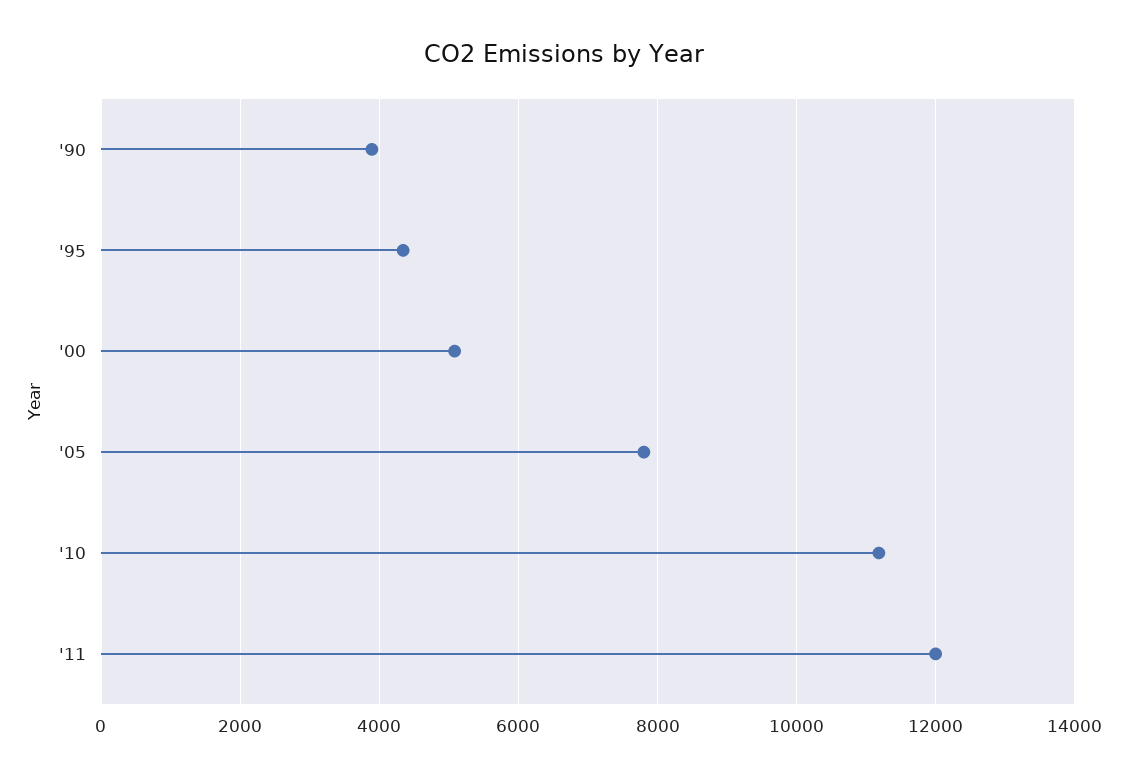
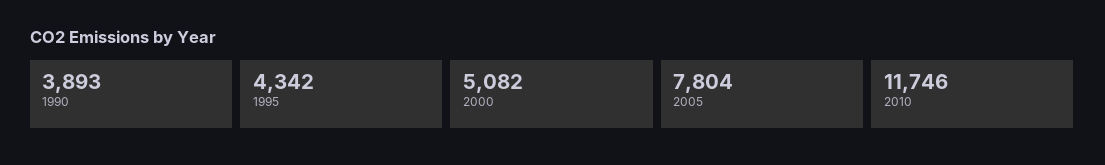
'10: 11200 -> 11746
'11: 12000 -> none

